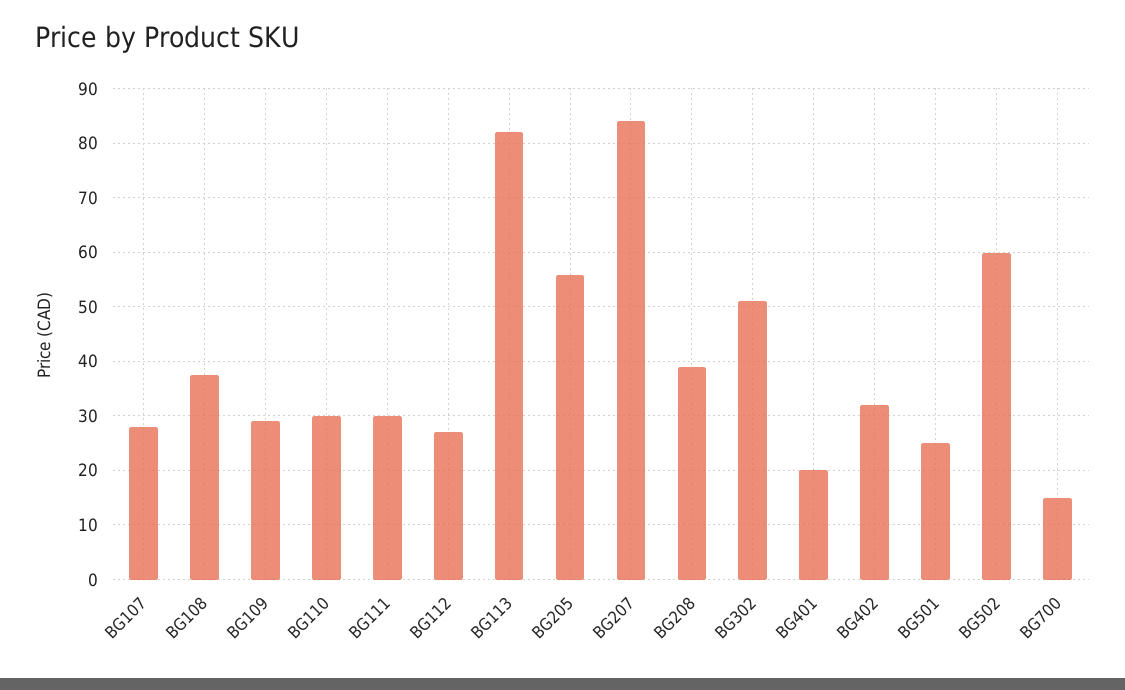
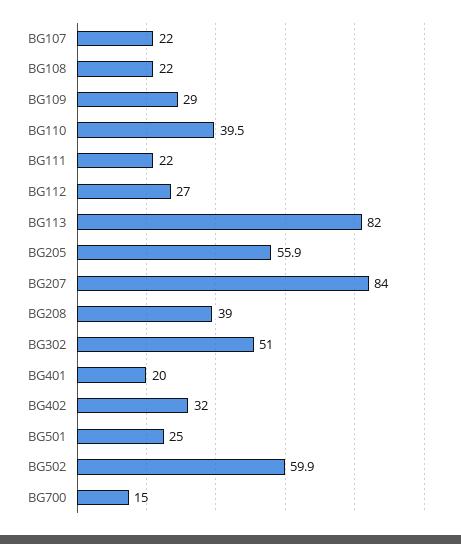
BG107: 28 -> 22
BG108: 38 -> 22
BG110: 30 -> 39.5
BG111: 30 -> 22

